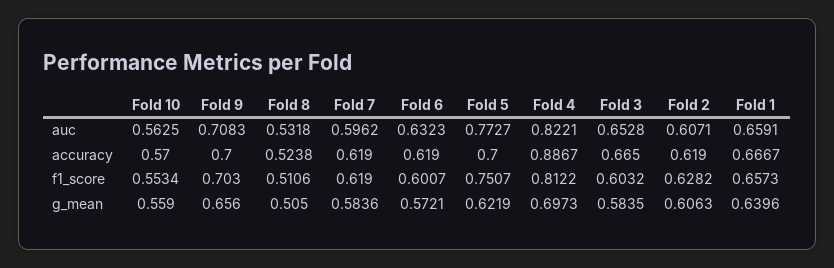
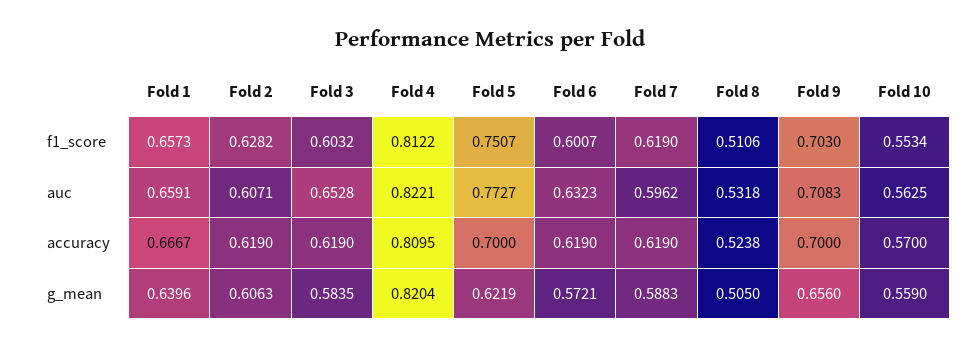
Fold 4, accuracy: 0.8867 -> 0.8095
Fold 3, accuracy: 0.665 -> 0.619
Fold 7, g_mean: 0.5836 -> 0.5883
Fold 4, g_mean: 0.6973 -> 0.8204

